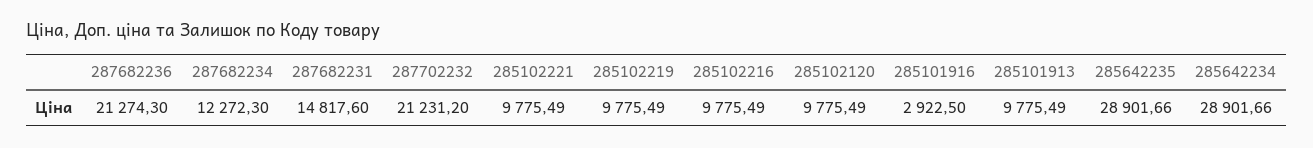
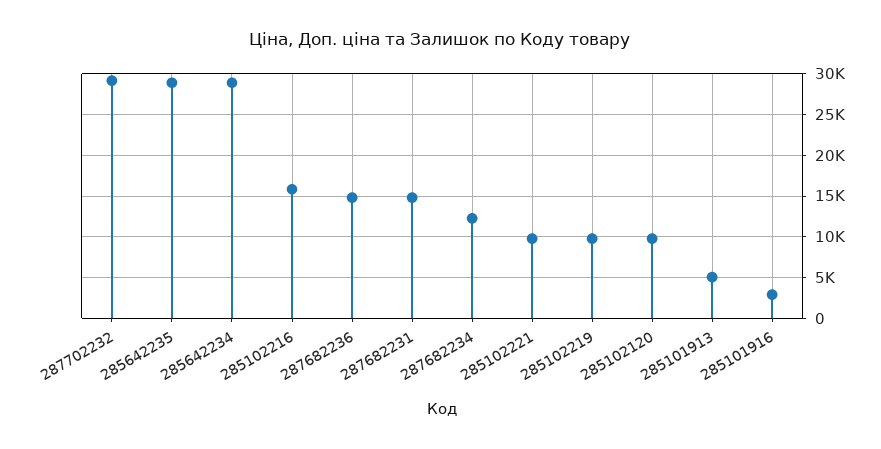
287682236: 21274.3 -> 15000
287702232: 21231.2 -> 29000
285102216: 9775.49 -> 16000
285101913: 9775.49 -> 5000

